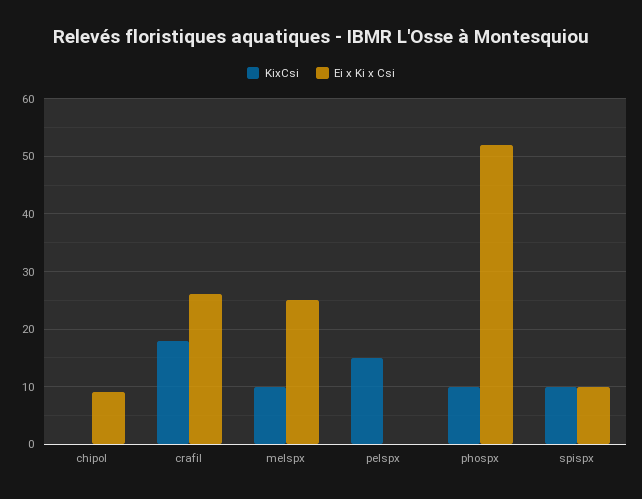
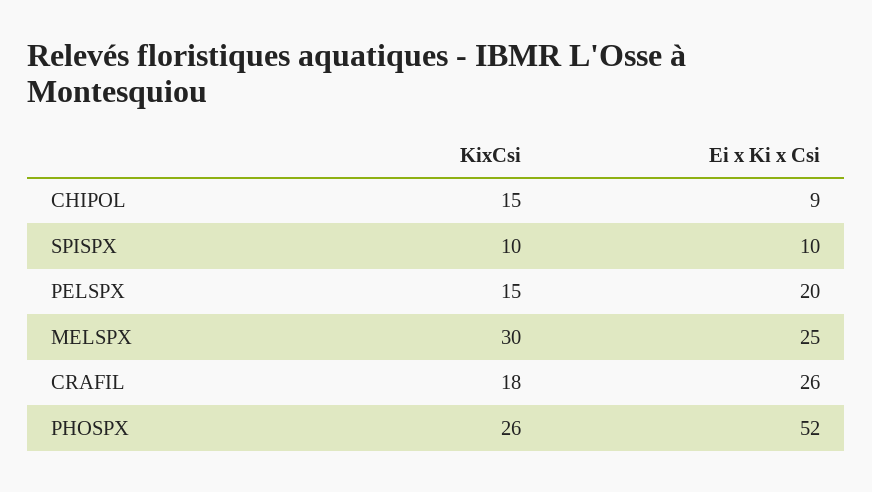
KixCsi, chipol: 0 -> 15
KixCsi, melspx: 10 -> 30
Ei x Ki x Csi, pelspx: 0 -> 20
KixCsi, phospx: 10 -> 26

